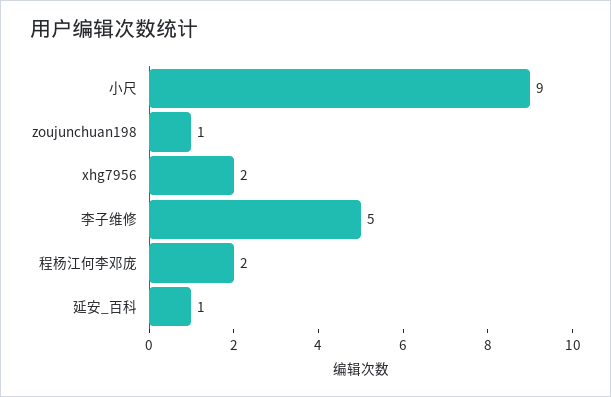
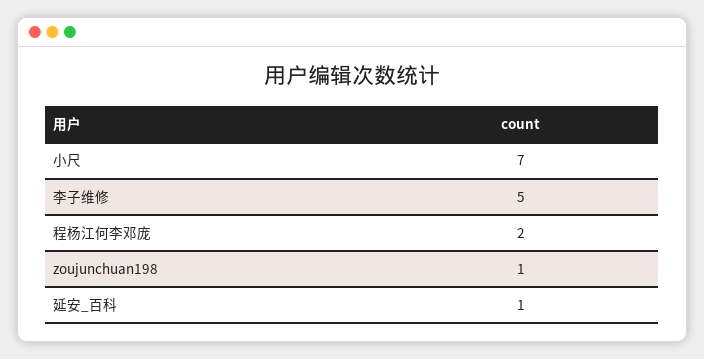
小尺: 9 -> 7
xhg7956: 2 -> none

